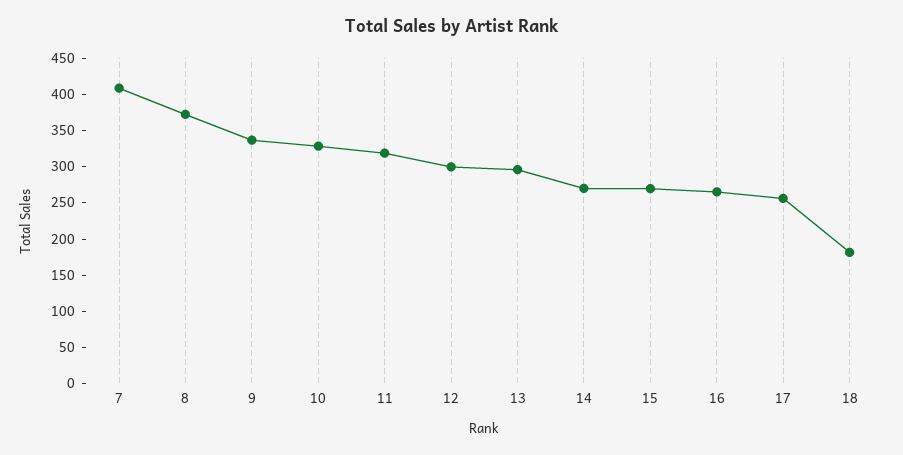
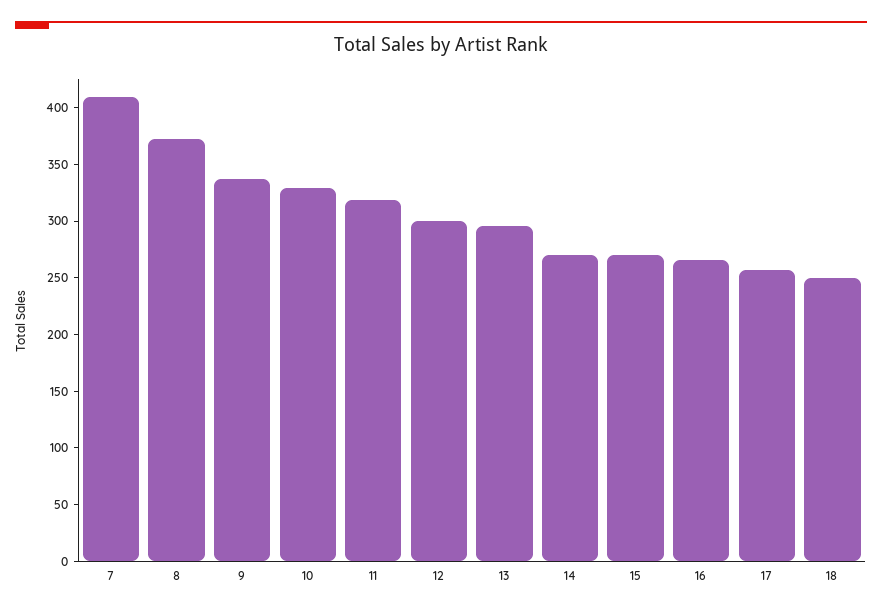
18: 175 -> 250

